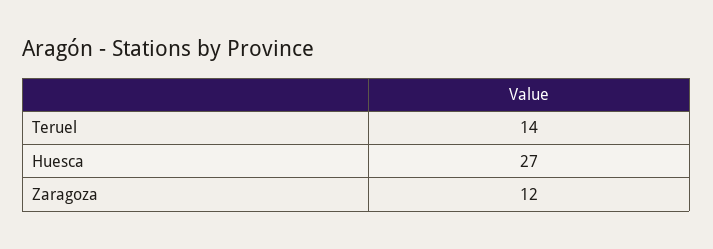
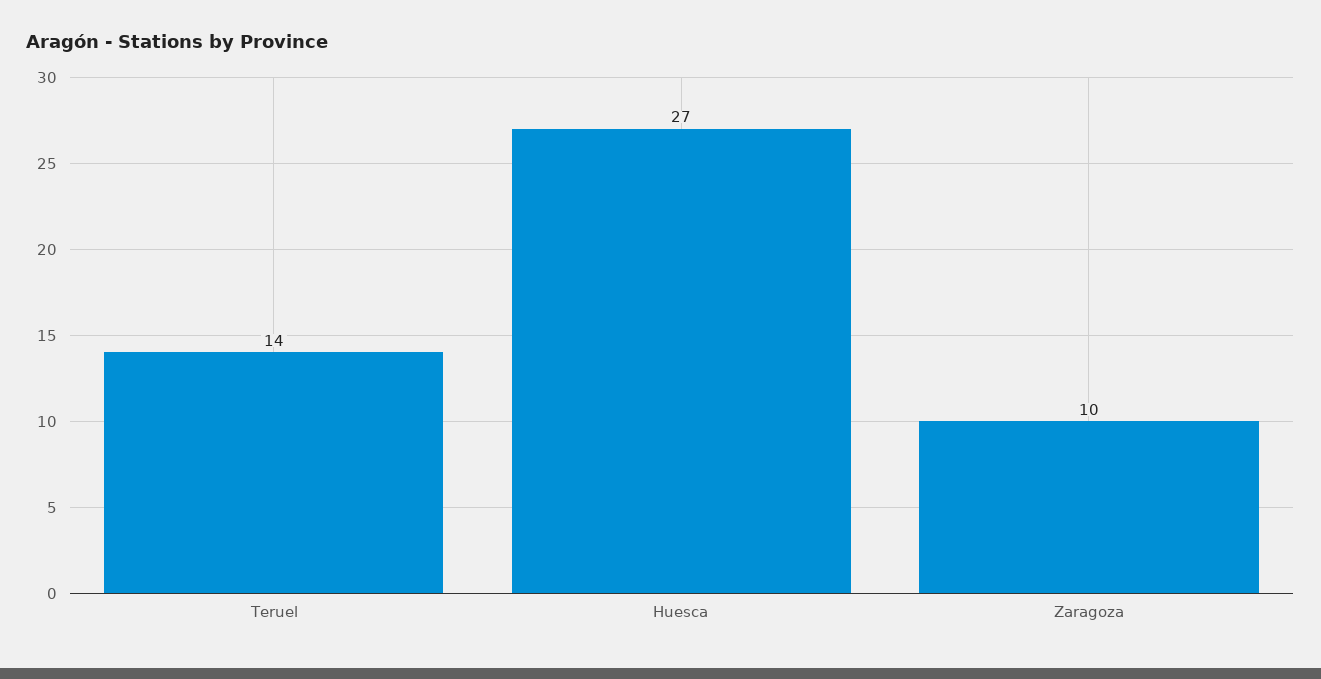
Zaragoza: 12 -> 10

